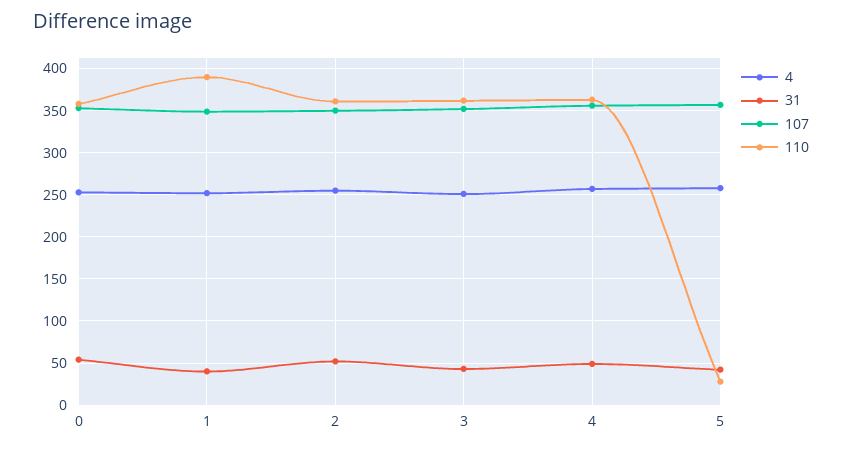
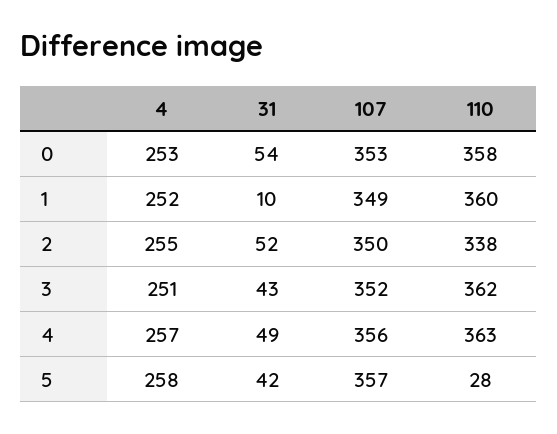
31, 1: 40 -> 10
110, 1: 390 -> 360
110, 2: 360 -> 338

